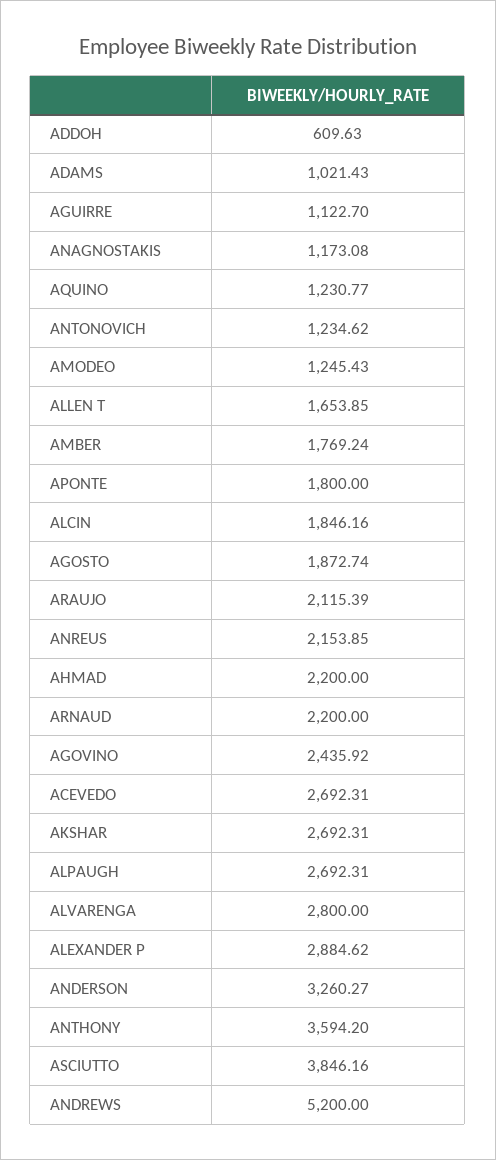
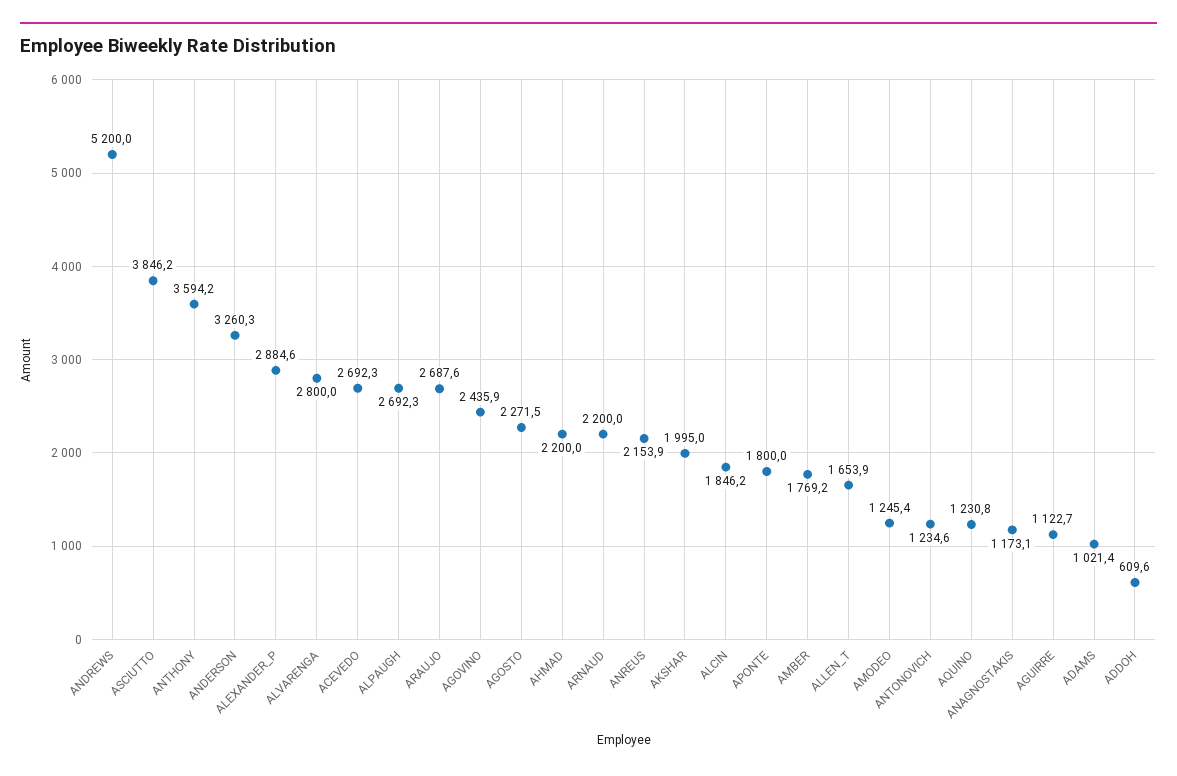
AGOSTO: 1872.74 -> 2271.5
ARAUJO: 2115.39 -> 2687.6
AKSHAR: 2692.31 -> 1995

